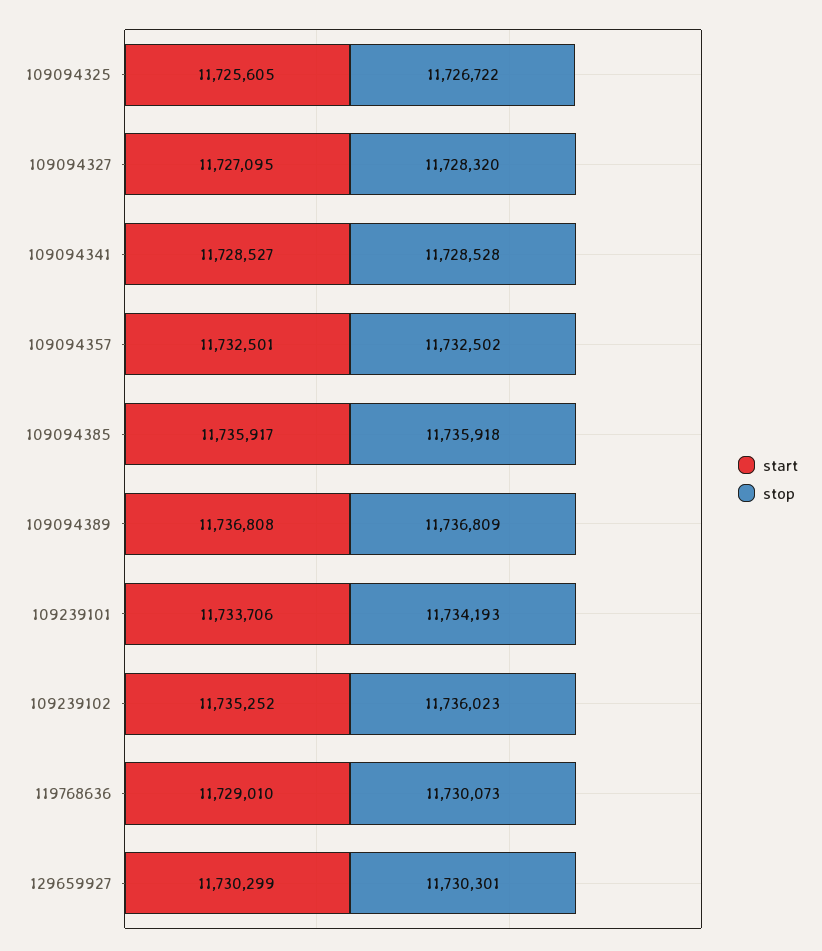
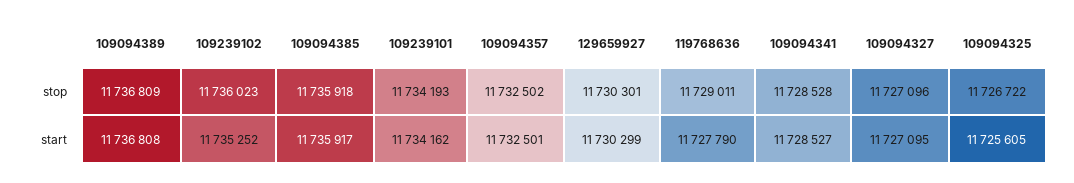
stop, 109094327: 11728320 -> 11727096
start, 109239101: 11733706 -> 11734162
start, 119768636: 11729010 -> 11727790
stop, 119768636: 11730073 -> 11729011

